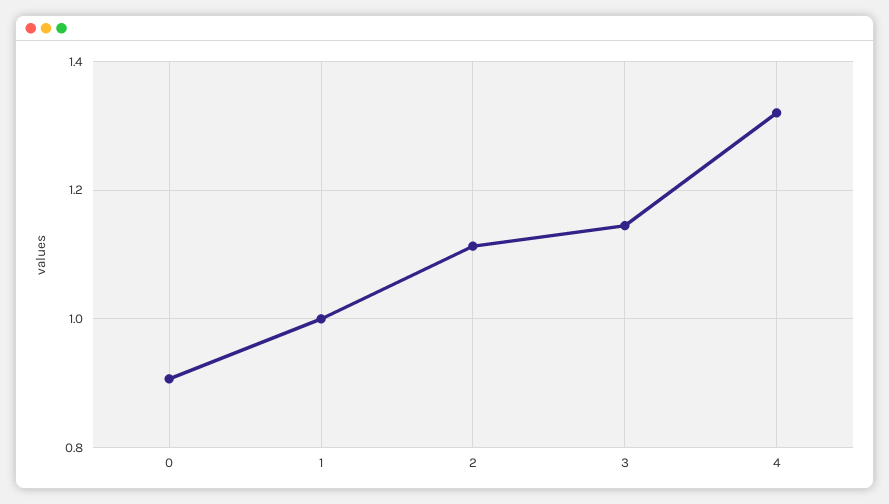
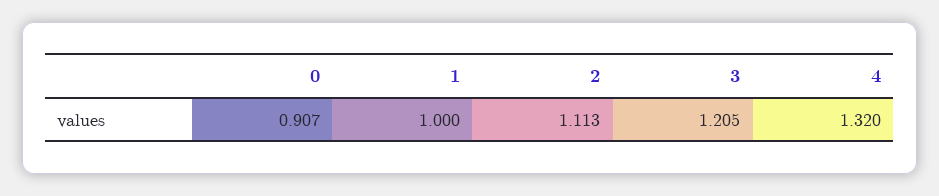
3: 1.14 -> 1.205

